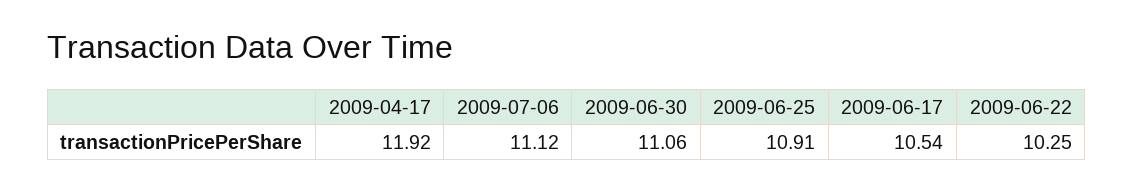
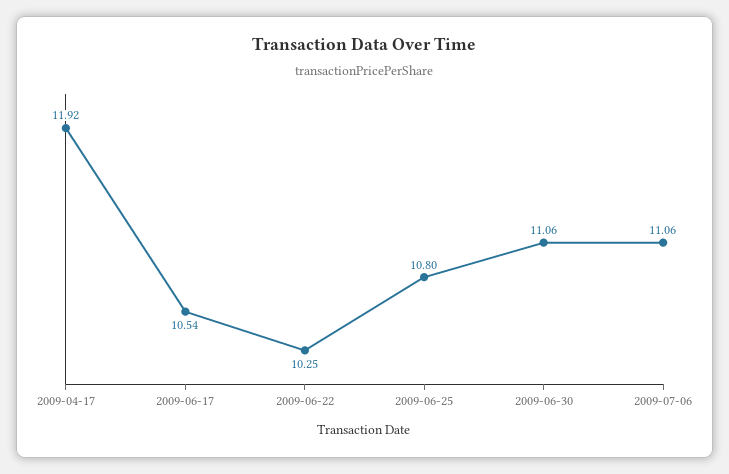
2009-07-06: 11.12 -> 11.06
2009-06-25: 10.91 -> 10.8

